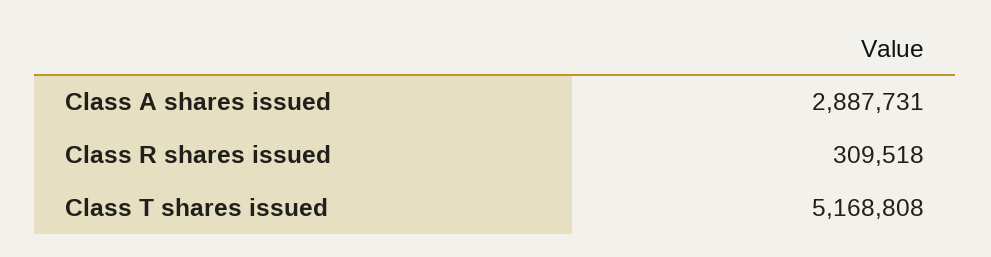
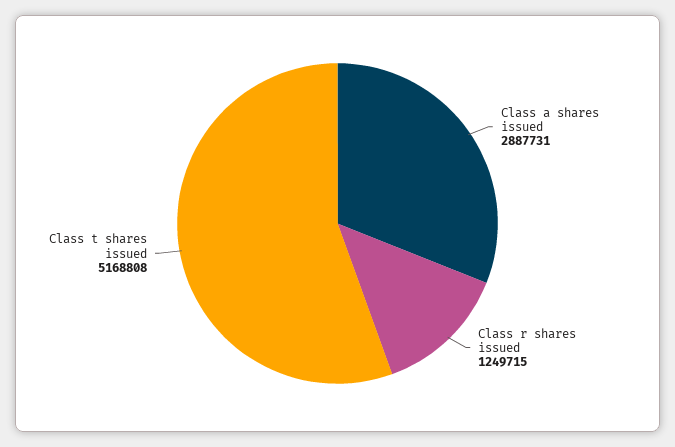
Class R shares issued: 309518 -> 1249715

